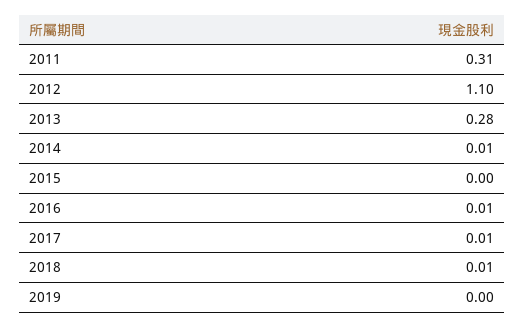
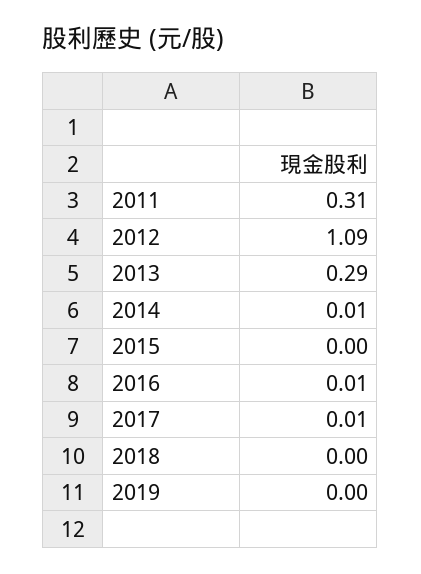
2012: 1.1 -> 1.09
2013: 0.28 -> 0.29
2018: 0.01 -> 0

